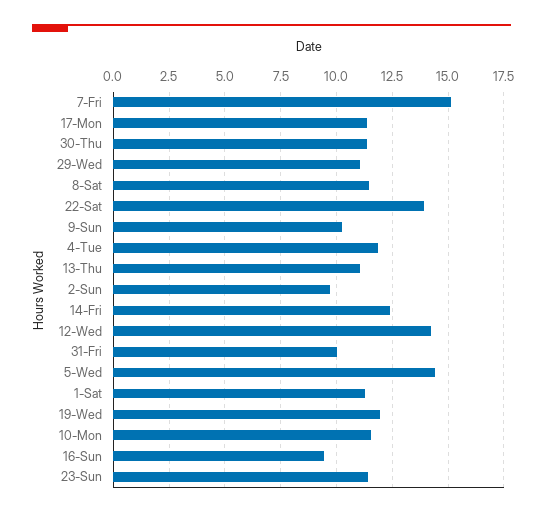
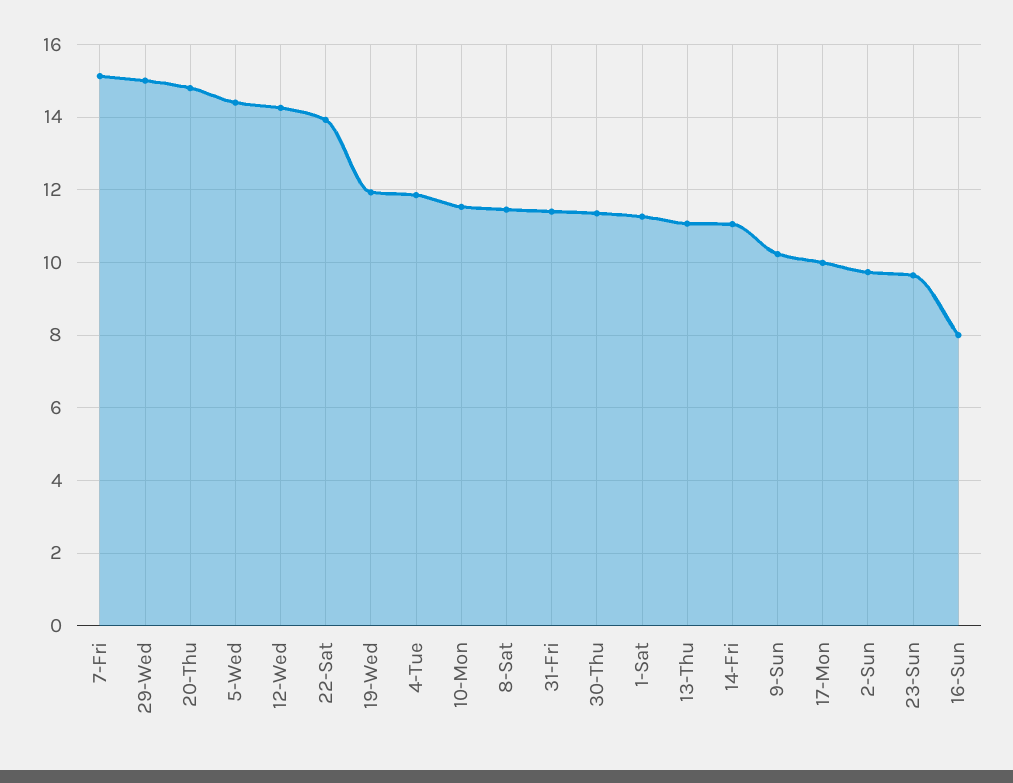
17-Mon: 11.5 -> 10
29-Wed: 11 -> 15
14-Fri: 12.5 -> 11
31-Fri: 10 -> 11.4
16-Sun: 9.5 -> 8
23-Sun: 11.5 -> 9.6
20-Thu: none -> 14.8

